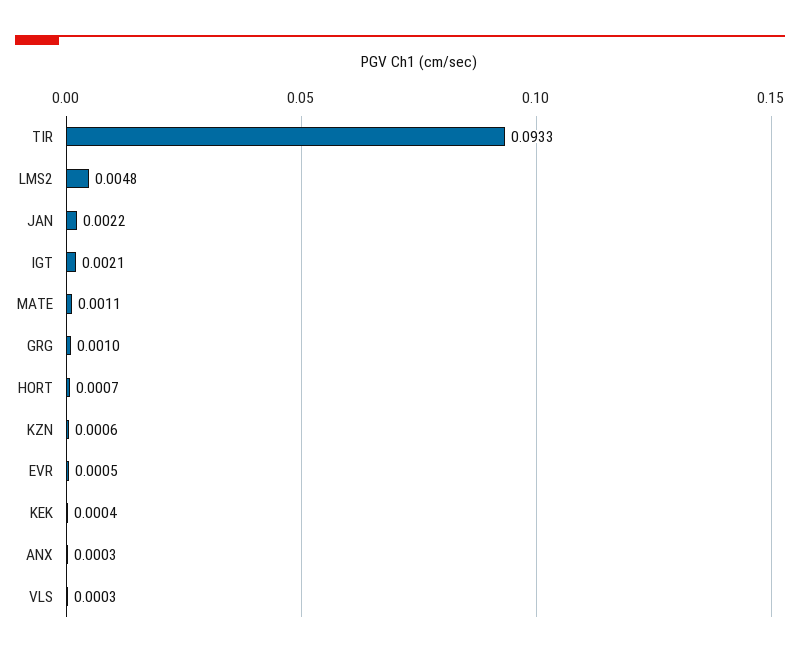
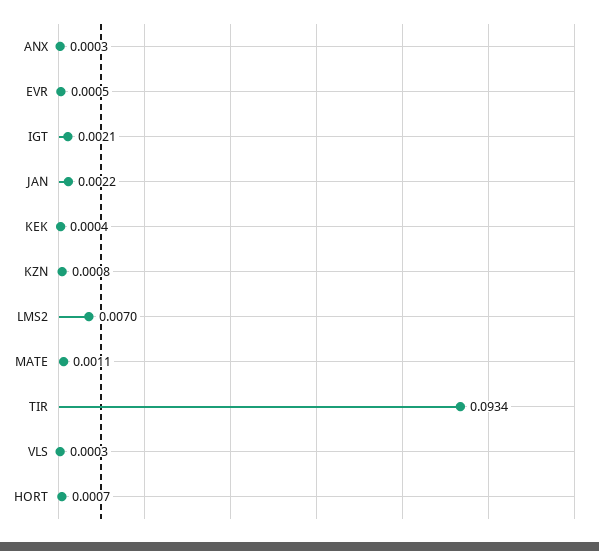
TIR: 0.0933 -> 0.0934
LMS2: 0.0048 -> 0.007
GRG: 0.001 -> none
KZN: 0.0006 -> 0.0008

